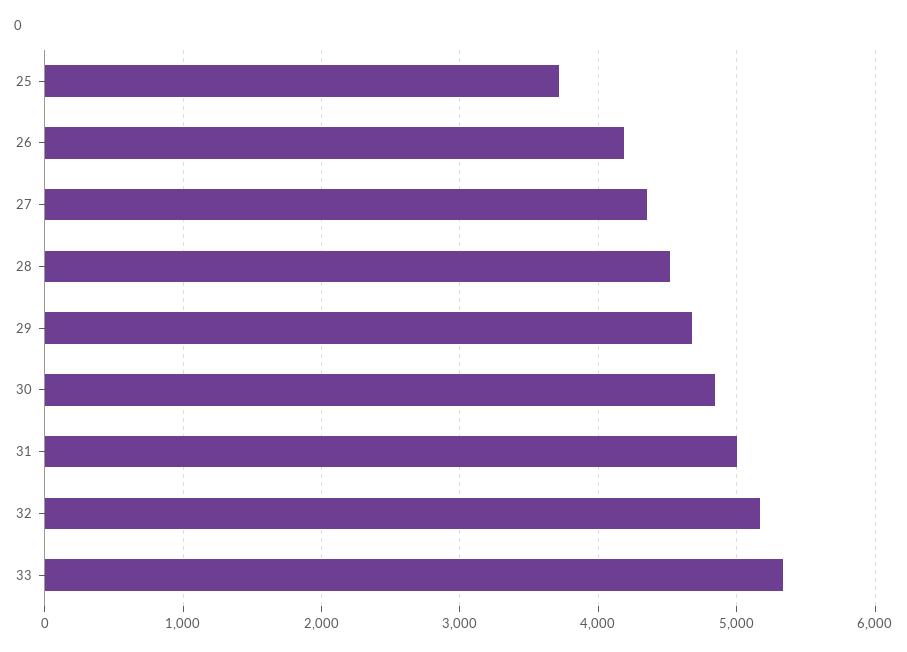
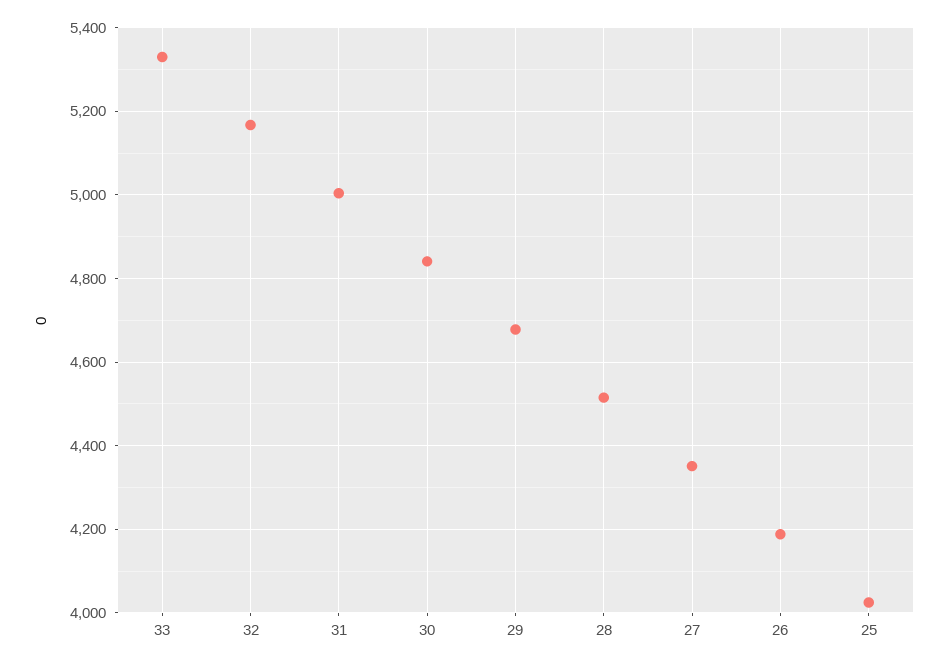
25: 3700 -> 4020

